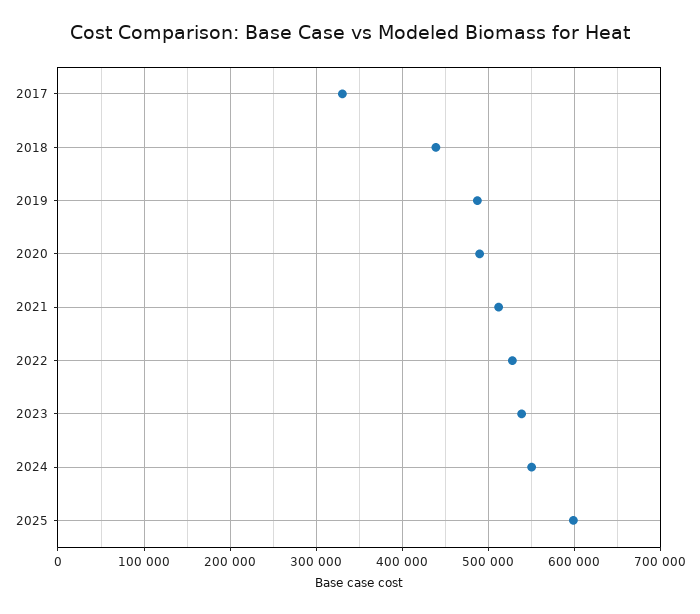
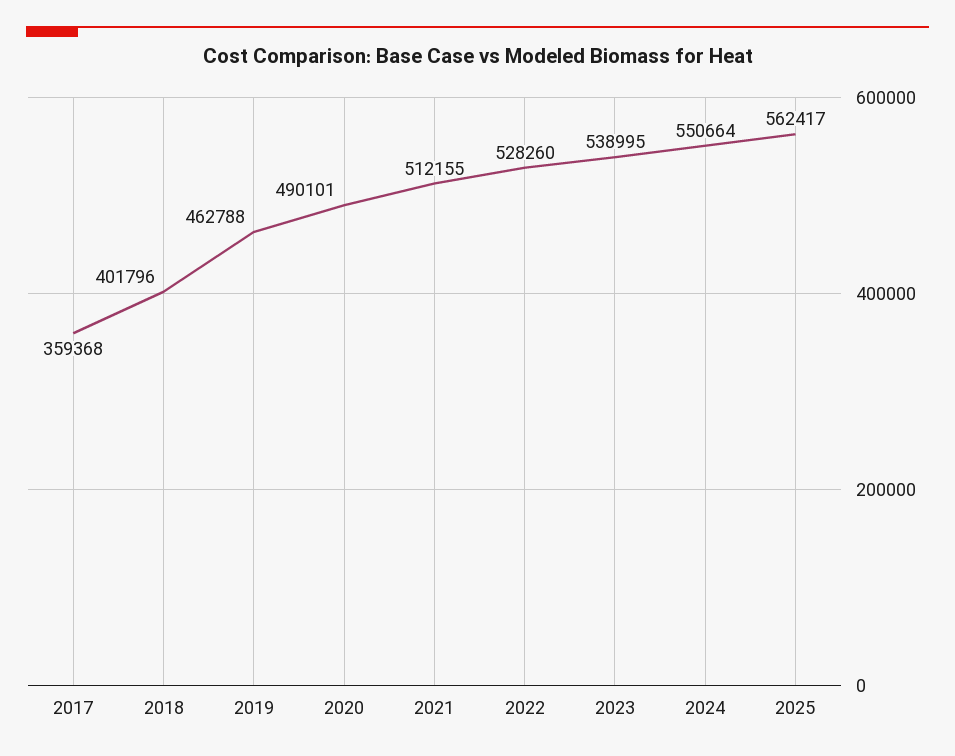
2017: 330000 -> 359368
2018: 440000 -> 401796
2019: 490000 -> 462788
2025: 600000 -> 562417

